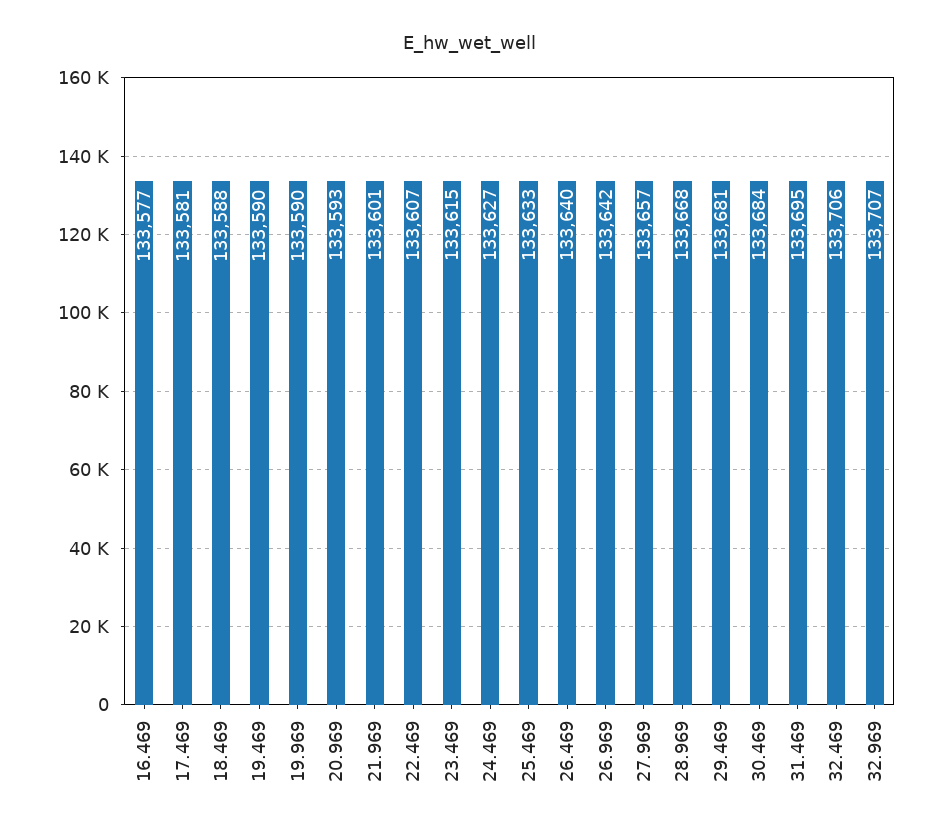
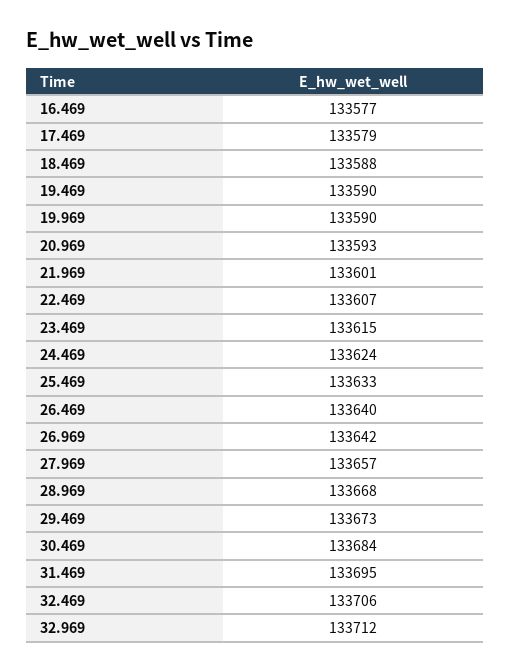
17.469: 133581 -> 133579
24.469: 133627 -> 133624
29.469: 133681 -> 133673
32.969: 133707 -> 133712

